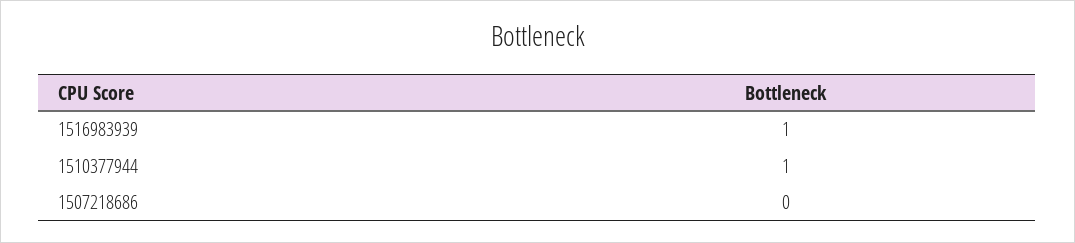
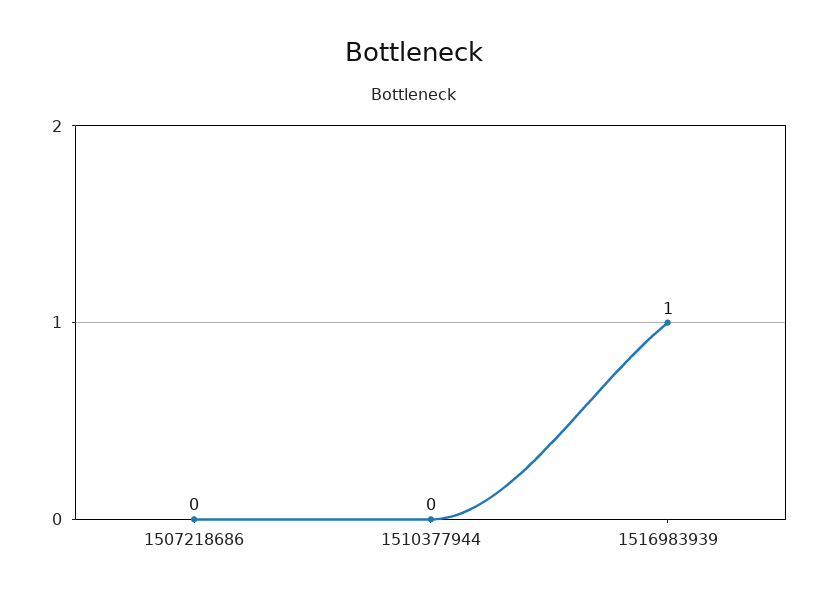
1510377944: 1 -> 0

